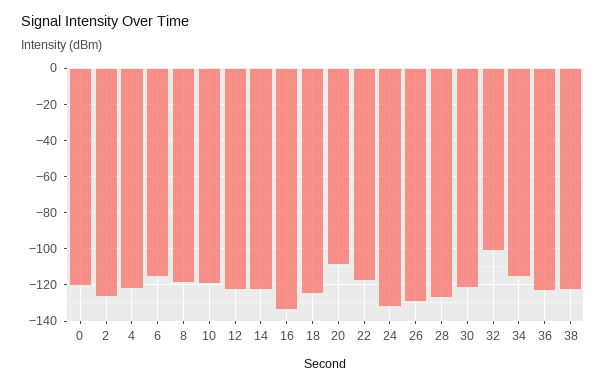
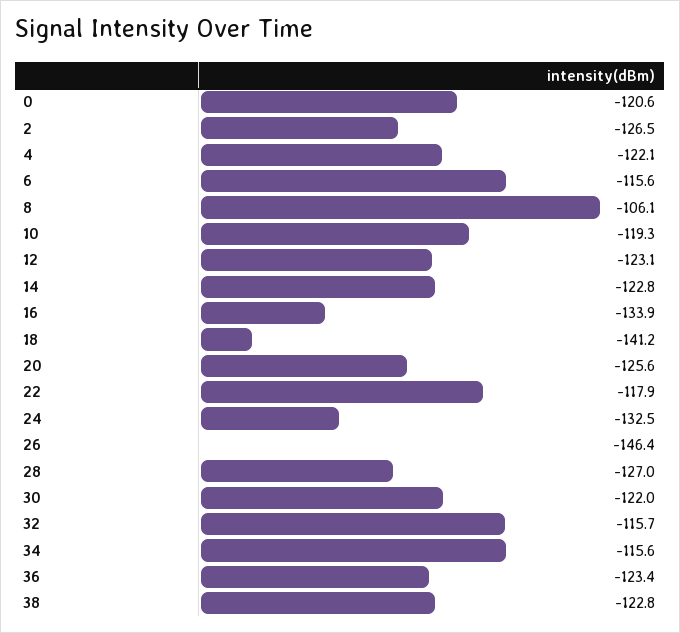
8: -120 -> -106.1
18: -125 -> -141.2
20: -110 -> -125.6
26: -130 -> -146.4
32: -100 -> -115.7

